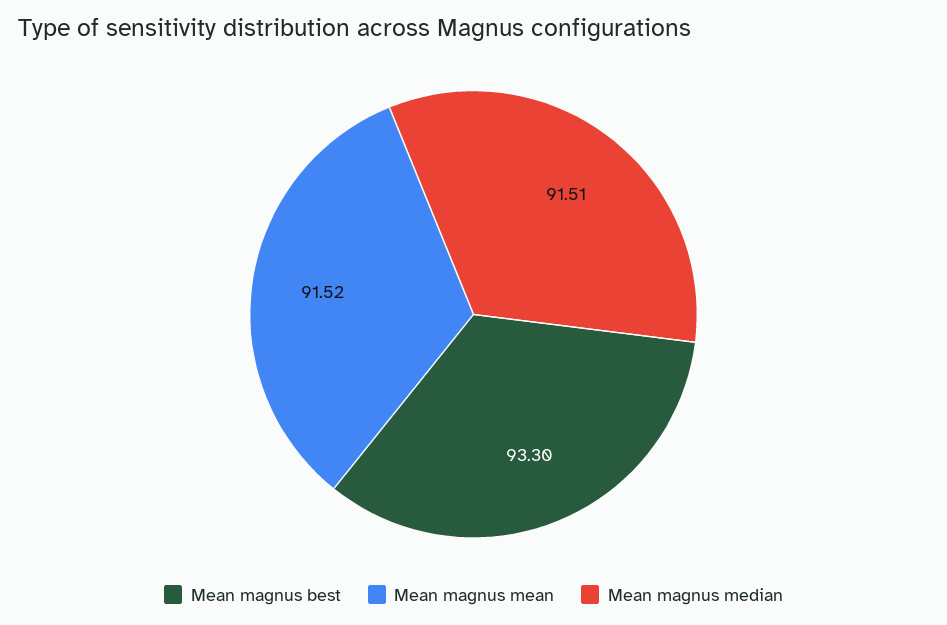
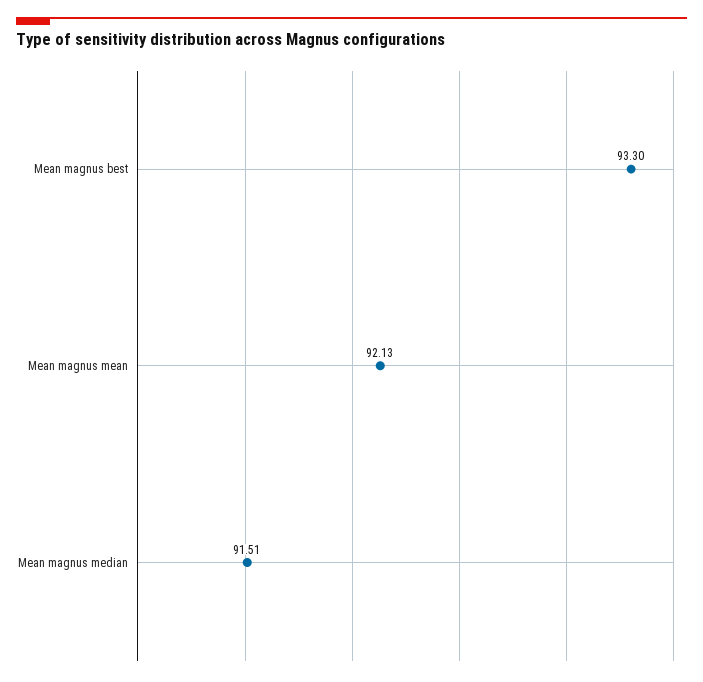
Mean magnus mean: 91.52 -> 92.13

